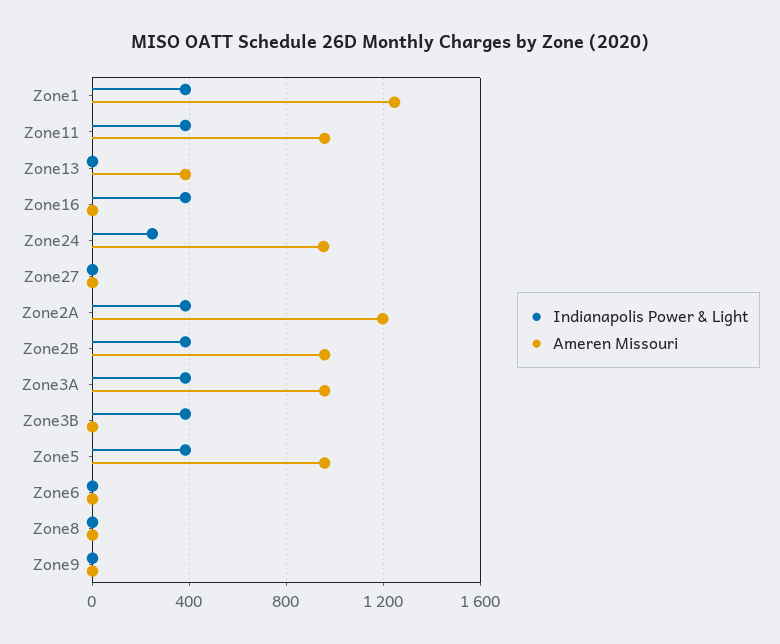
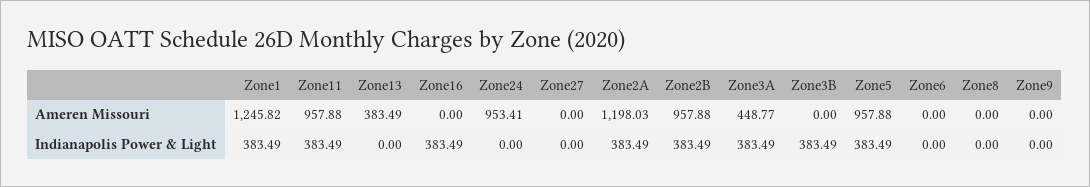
Indianapolis Power & Light, Zone24: 250 -> 0
Ameren Missouri, Zone3A: 950 -> 448.77

